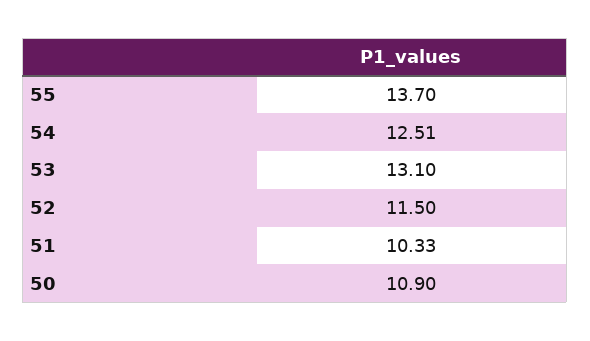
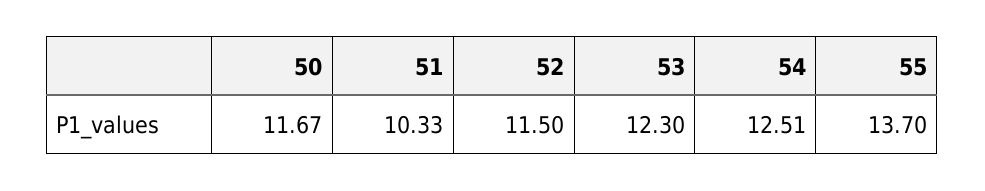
53: 13.1 -> 12.3
50: 10.9 -> 11.67

